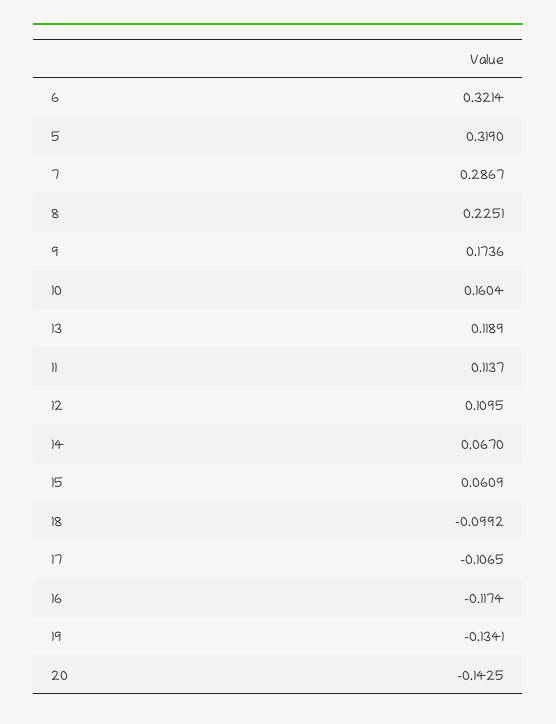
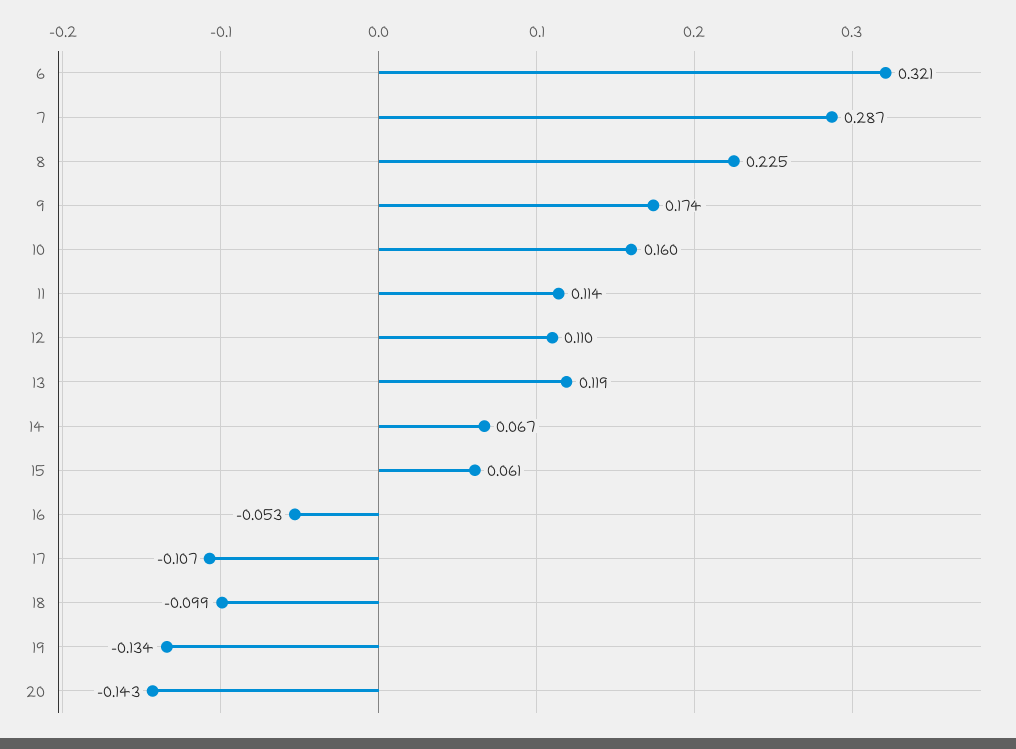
5: 0.319 -> none
16: -0.1174 -> -0.053

